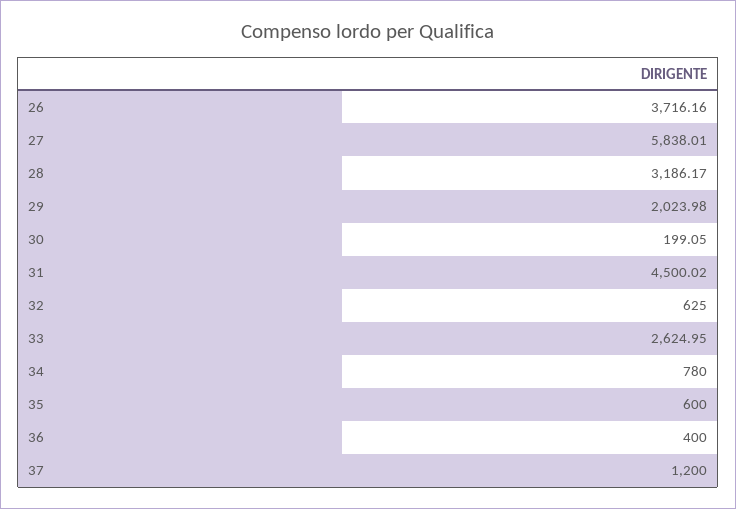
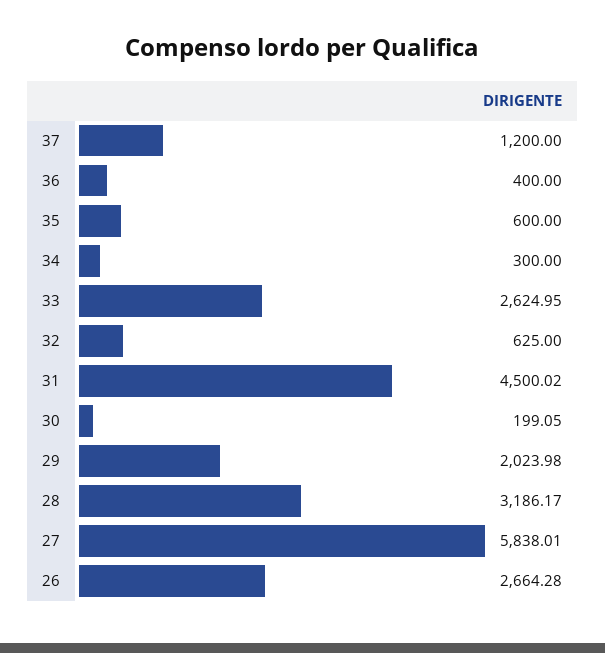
26: 3716.16 -> 2664.28
34: 780 -> 300

